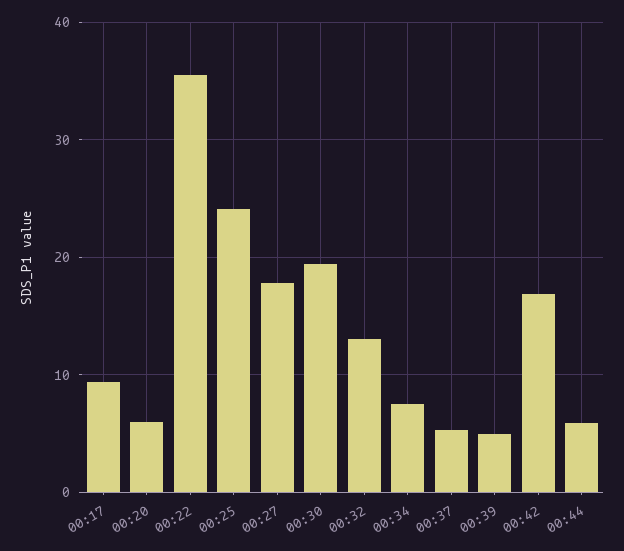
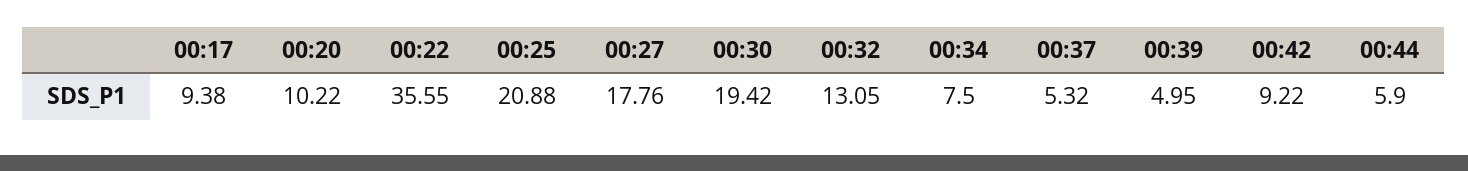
00:20: 6 -> 10.22
00:25: 24 -> 20.88
00:42: 17 -> 9.22

